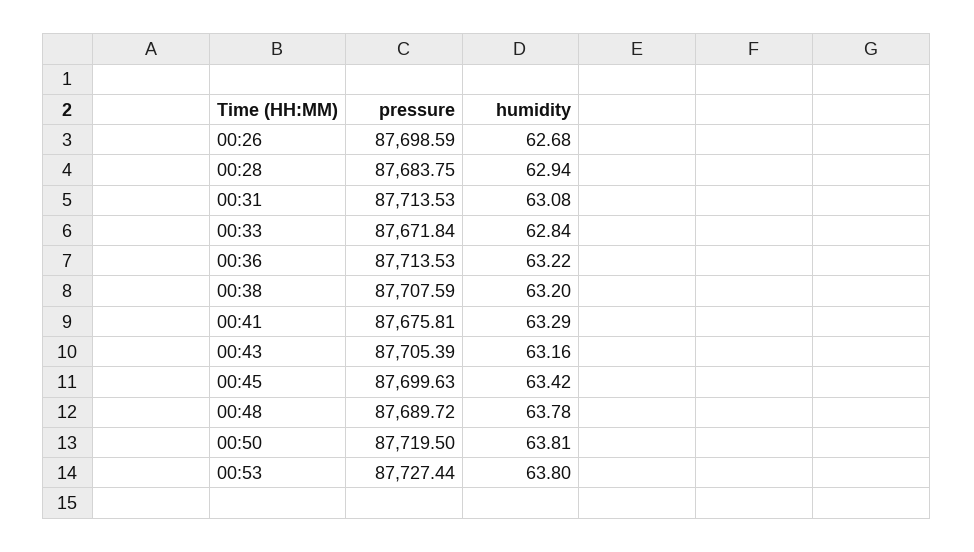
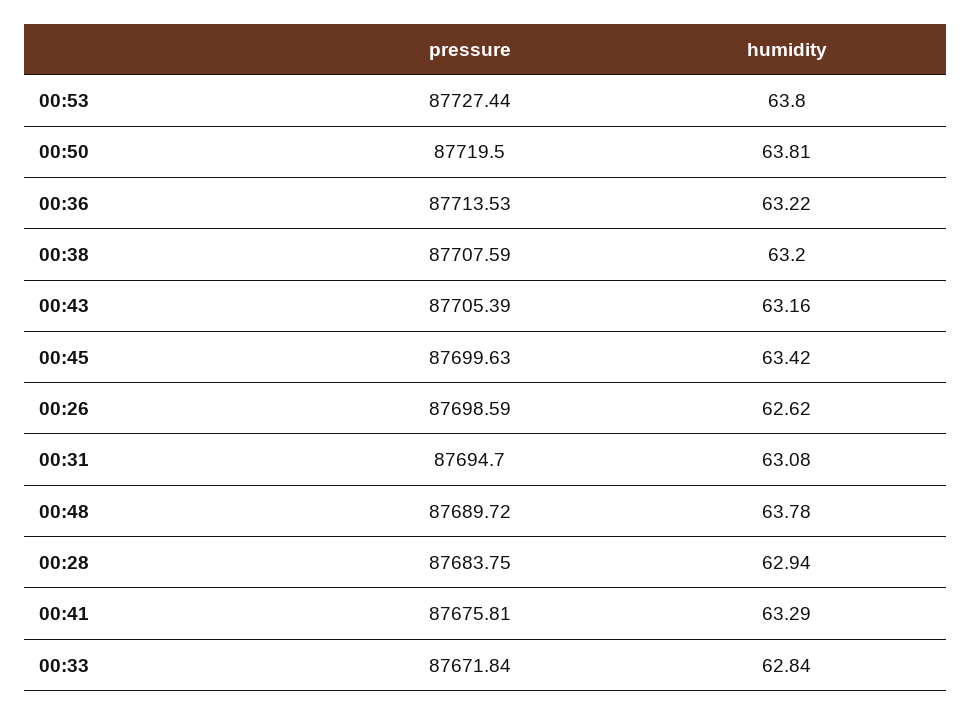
humidity, 00:26: 62.68 -> 62.62
pressure, 00:31: 87713.53 -> 87694.7

